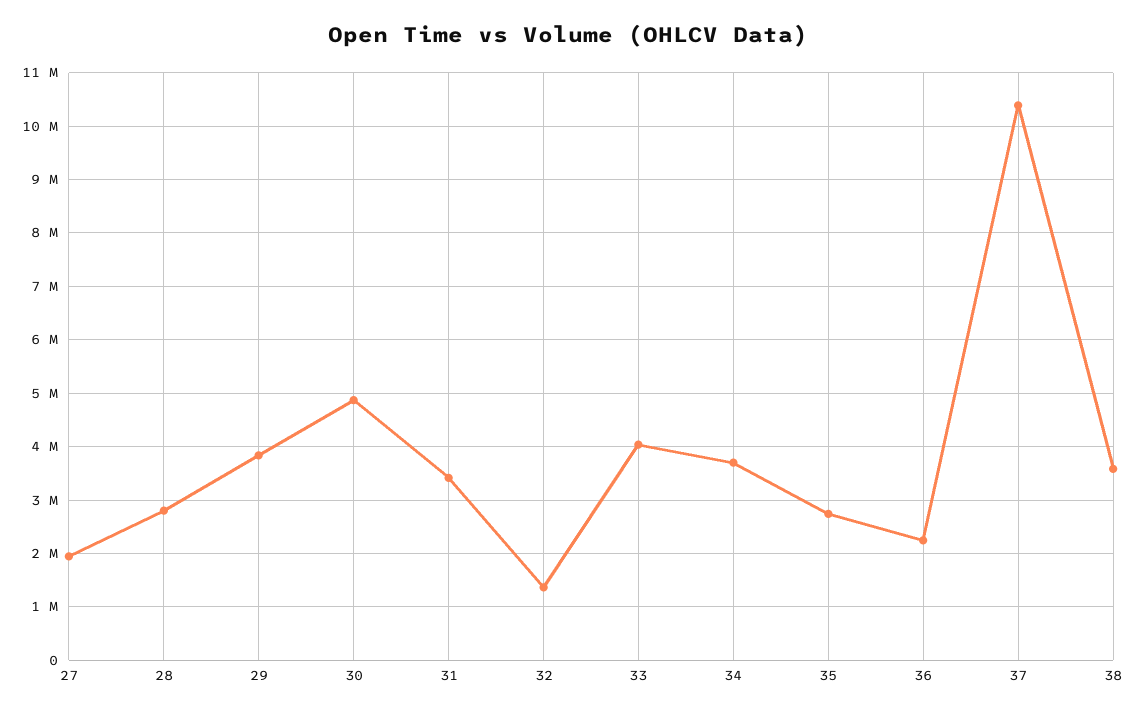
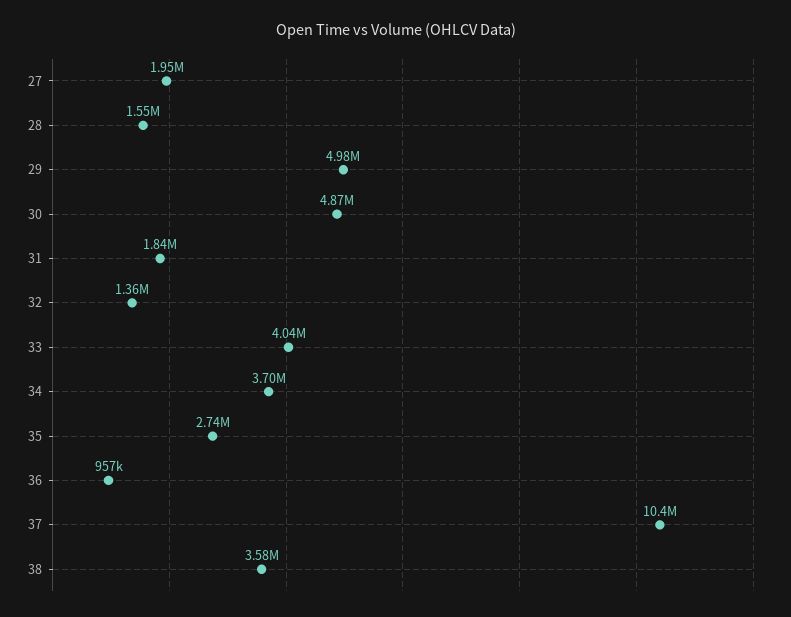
28: 2800000 -> 1550000
29: 3800000 -> 4980000
31: 3400000 -> 1840000
36: 2200000 -> 957000

